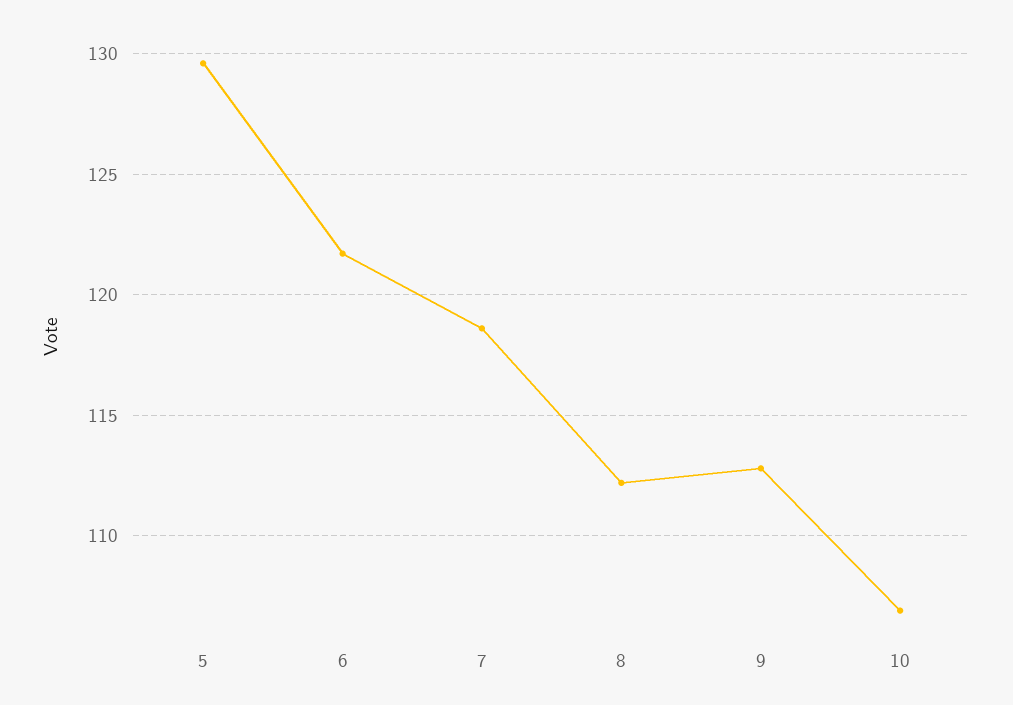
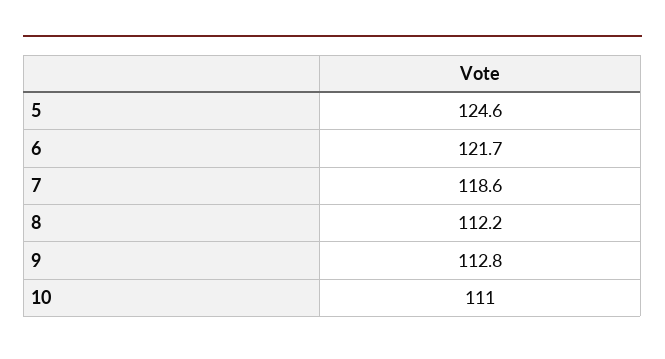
5: 129.5 -> 124.6
10: 107 -> 111

